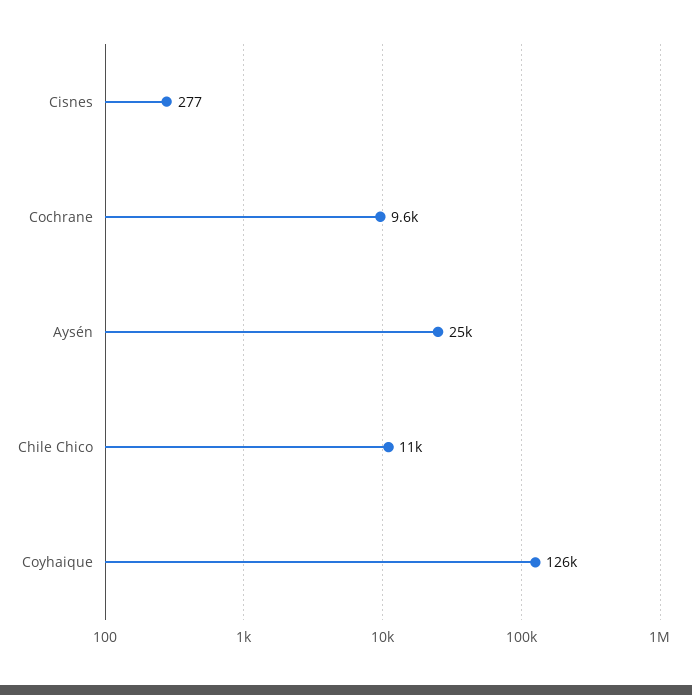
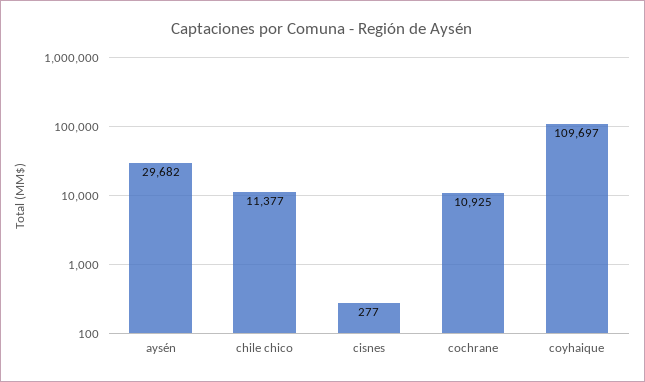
Cochrane: 9600 -> 10925
Aysén: 25000 -> 29682
Coyhaique: 126000 -> 109697

